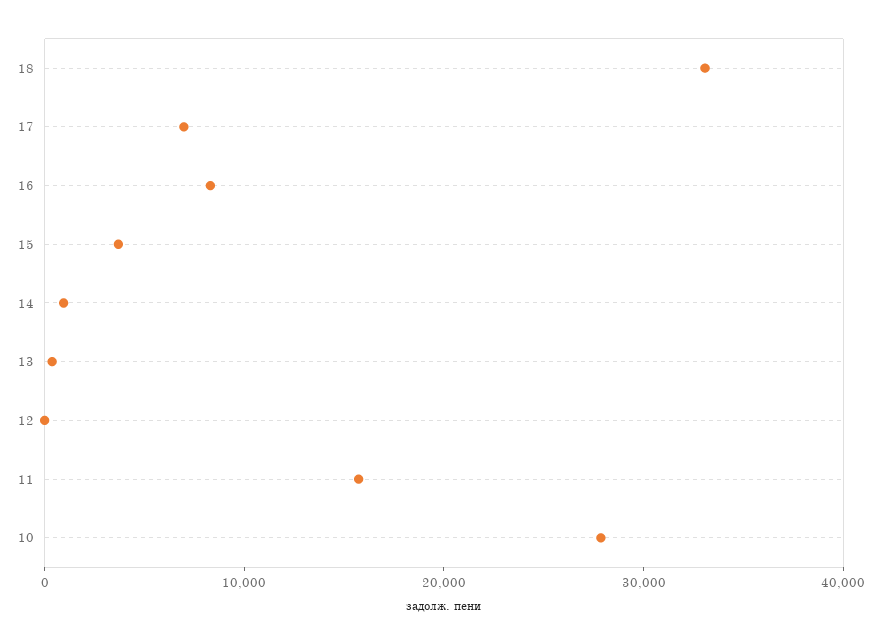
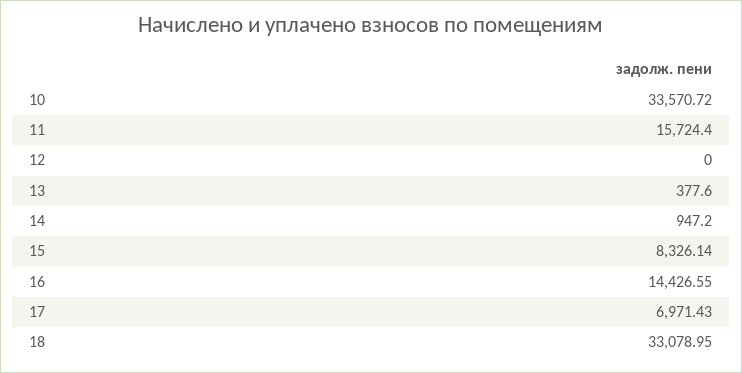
16: 8000 -> 14426.55
15: 4000 -> 8326.14
10: 28000 -> 33570.72

